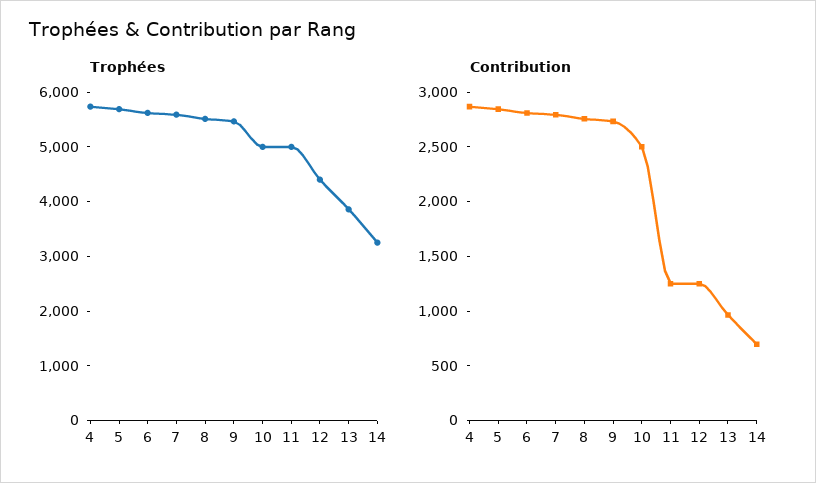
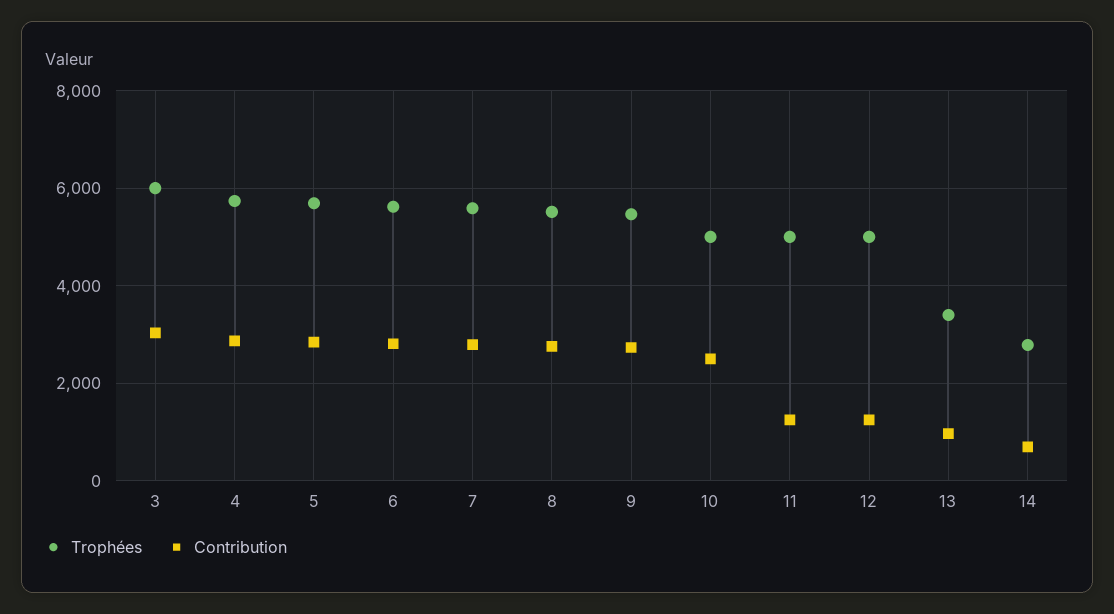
Trophées, 12: 4400 -> 5000
Trophées, 13: 3800 -> 3400
Trophées, 14: 3200 -> 2800
Trophées, 3: none -> 6000
Contribution, 3: none -> 3000

